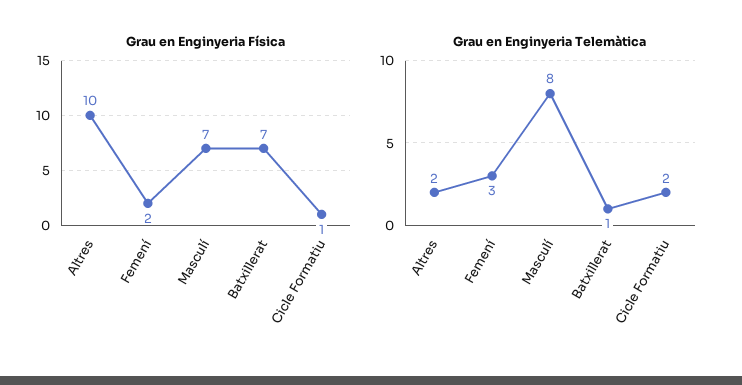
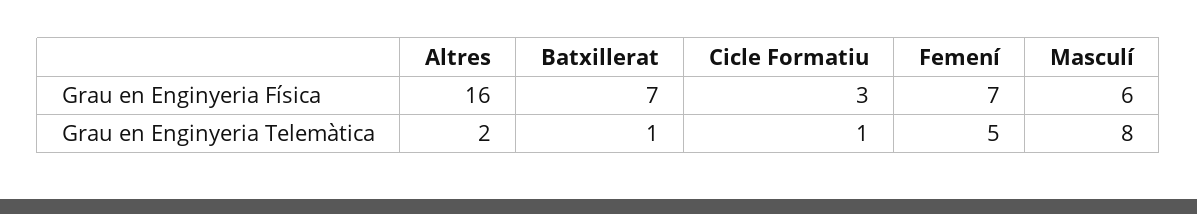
Grau en Enginyeria Física, Altres: 10 -> 16
Grau en Enginyeria Física, Femení: 2 -> 7
Grau en Enginyeria Física, Masculí: 7 -> 6
Grau en Enginyeria Física, Cicle Formatiu: 1 -> 3
Grau en Enginyeria Telemàtica, Femení: 3 -> 5
Grau en Enginyeria Telemàtica, Cicle Formatiu: 2 -> 1

